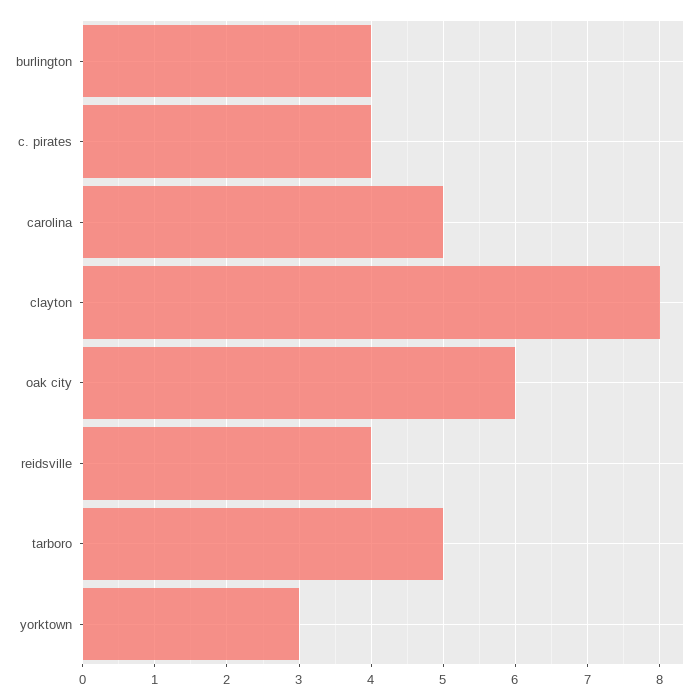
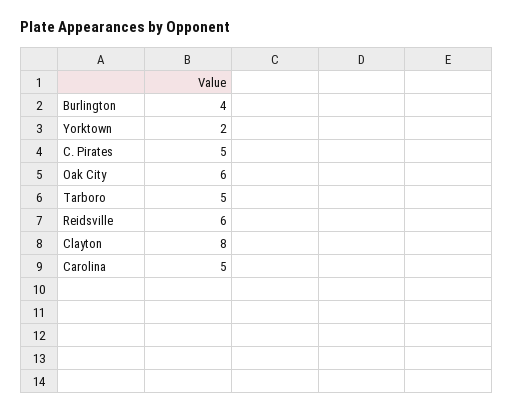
c. pirates: 4 -> 5
reidsville: 4 -> 6
yorktown: 3 -> 2

